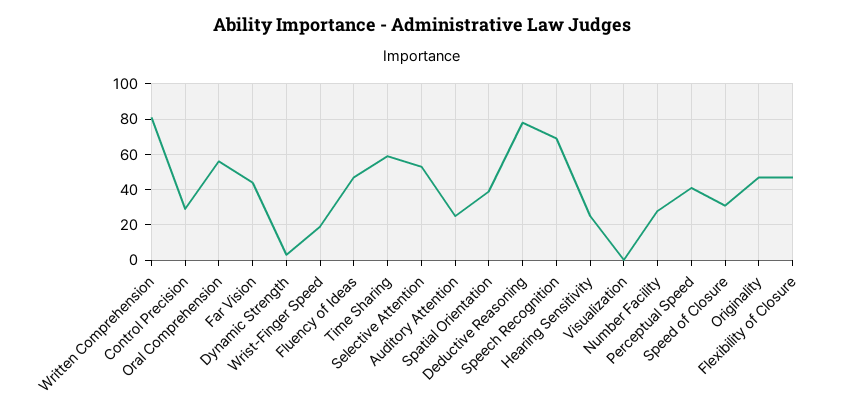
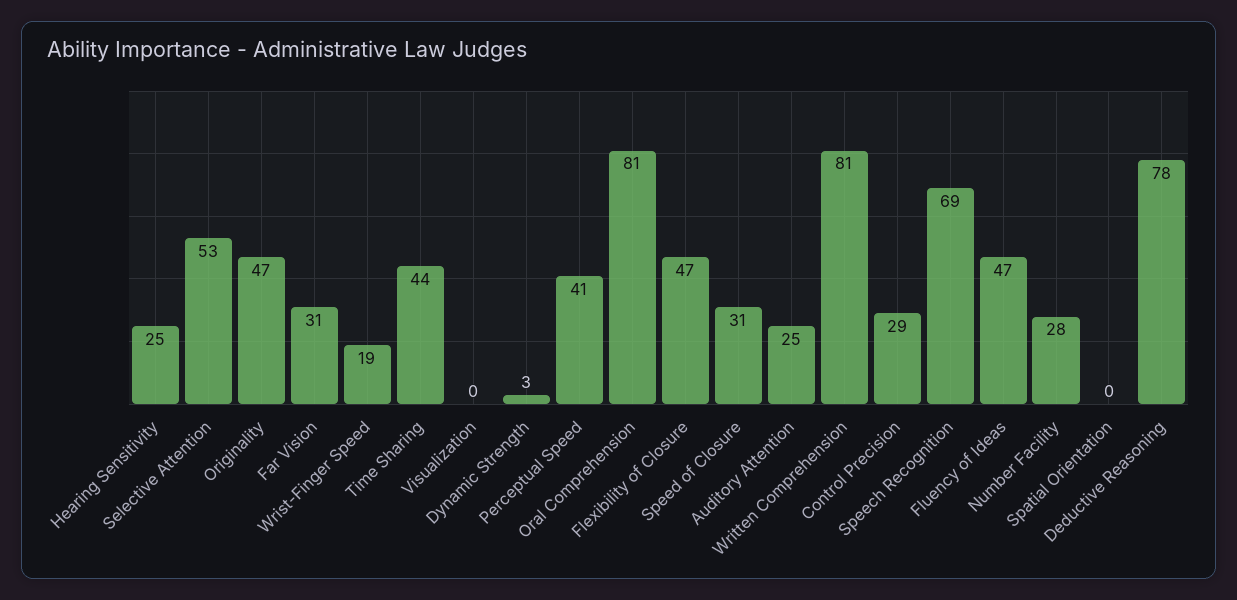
Oral Comprehension: 55 -> 81
Far Vision: 45 -> 31
Time Sharing: 60 -> 44
Spatial Orientation: 40 -> 0

